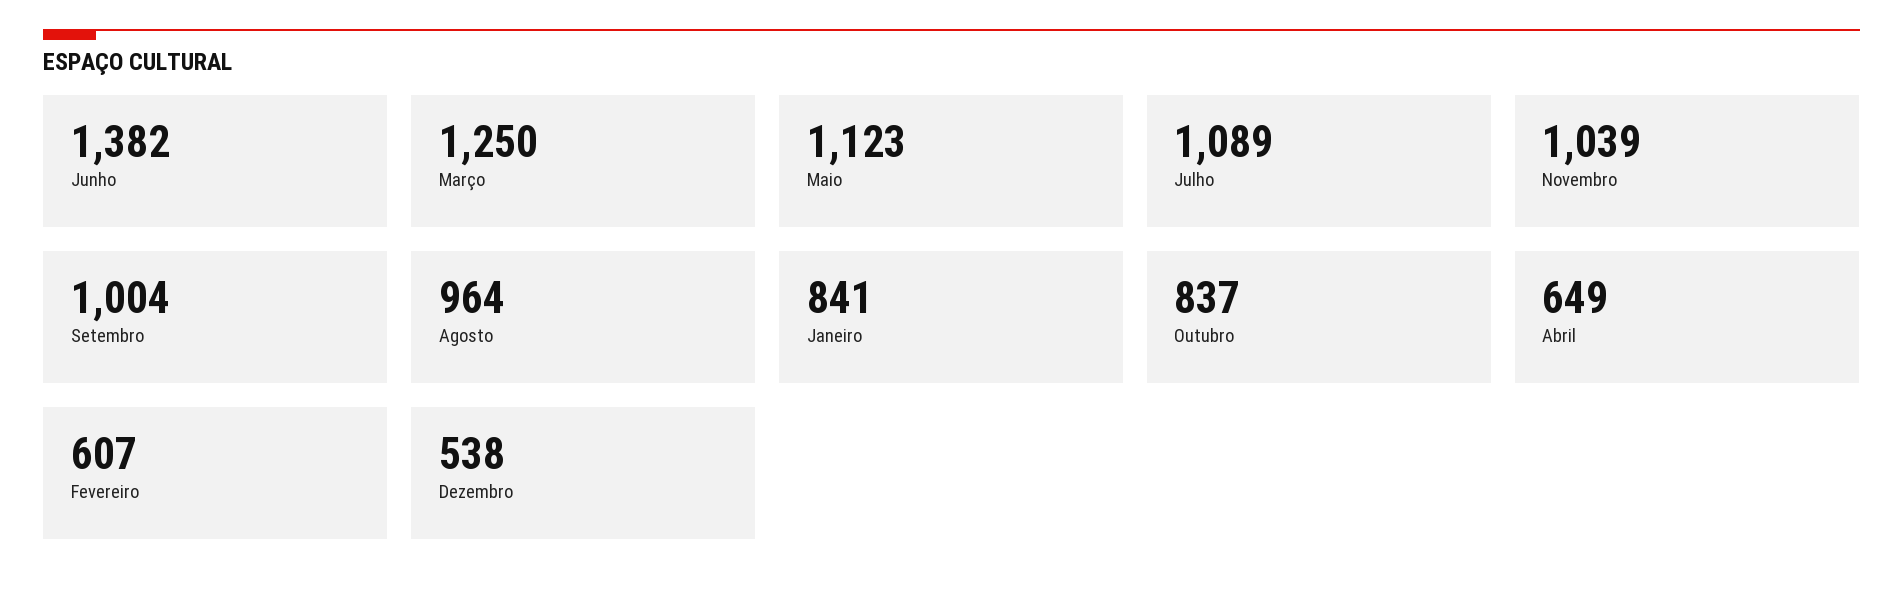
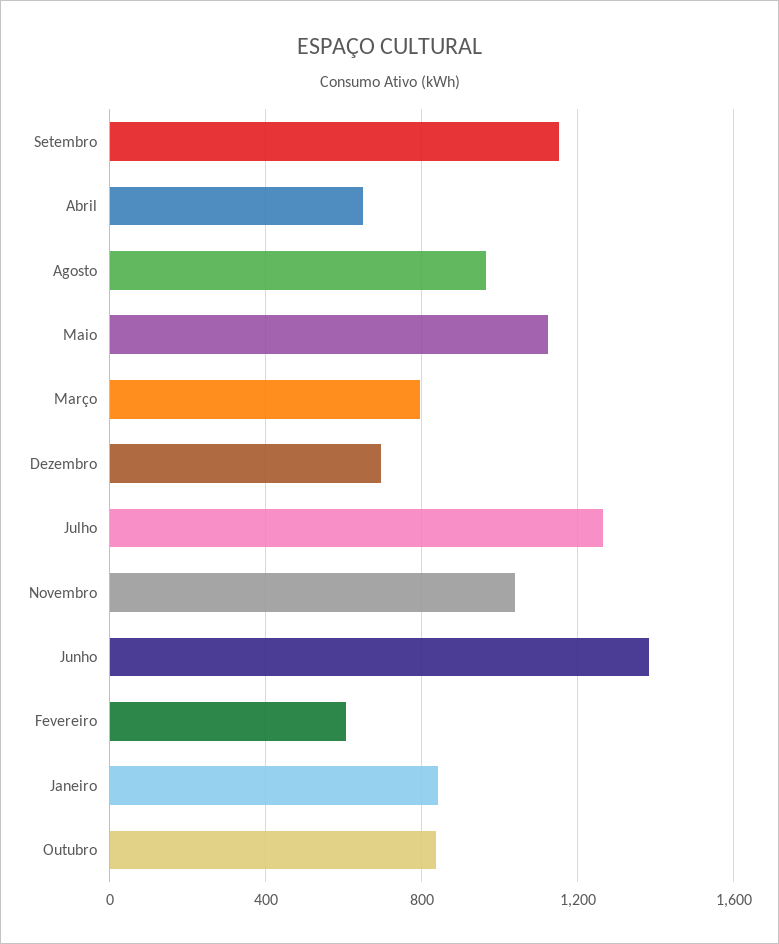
Março: 1250 -> 800
Julho: 1089 -> 1250
Setembro: 1004 -> 1150
Dezembro: 538 -> 700

